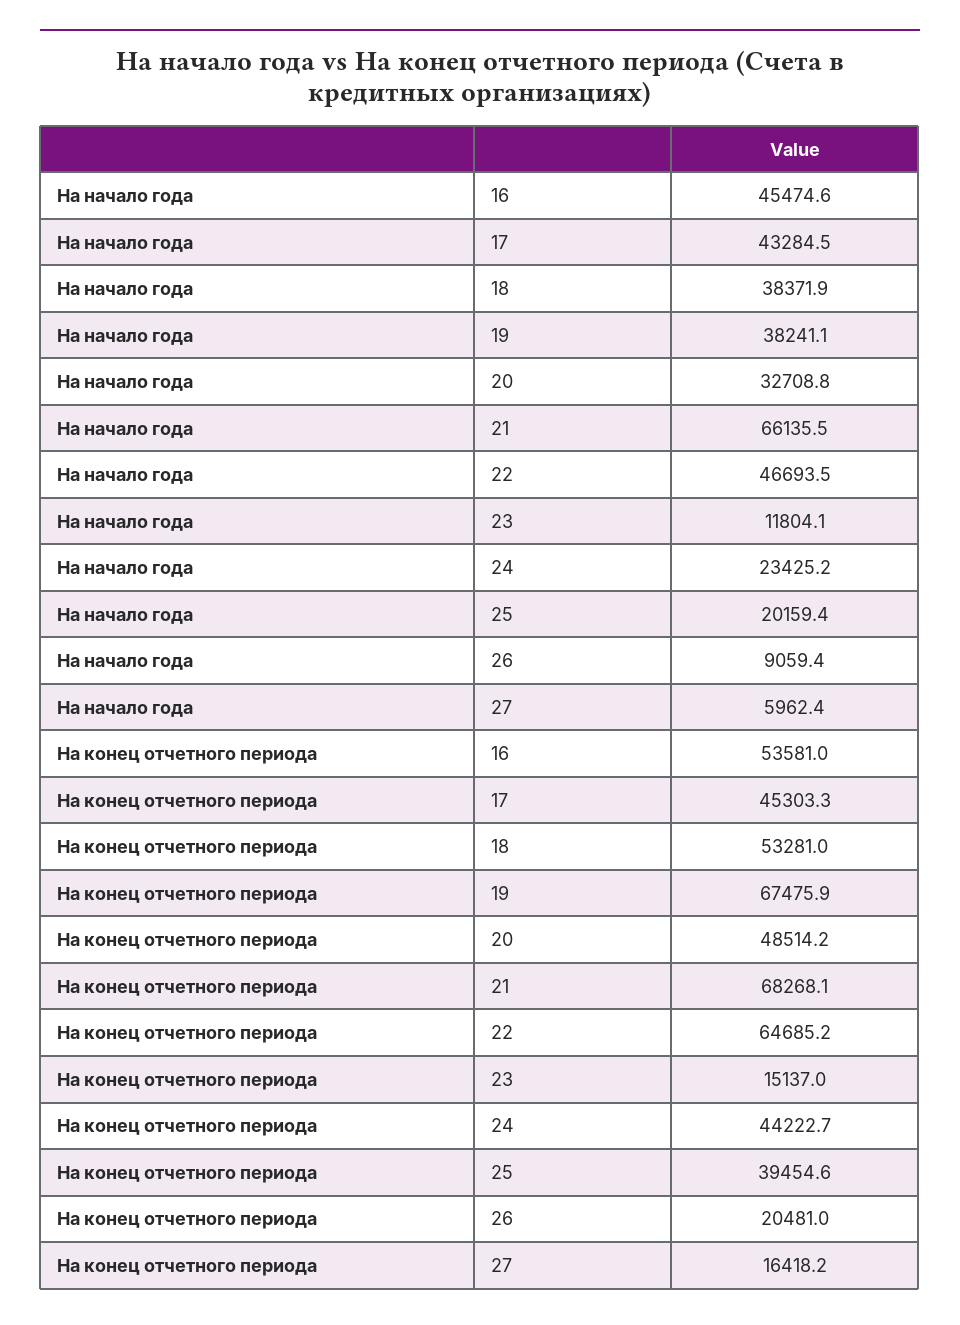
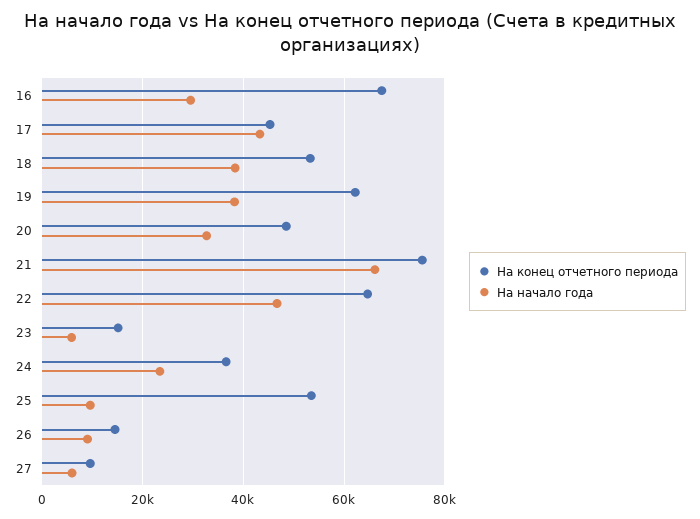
На начало года, 16: 45474.6 -> 30000
На начало года, 23: 11804.1 -> 6000
На начало года, 25: 20159.4 -> 10000
На конец отчетного периода, 16: 53581 -> 68000
На конец отчетного периода, 19: 67475.9 -> 62000
На конец отчетного периода, 21: 68268.1 -> 76000
На конец отчетного периода, 24: 44222.7 -> 36000
На конец отчетного периода, 25: 39454.6 -> 54000
На конец отчетного периода, 26: 20481 -> 14000
На конец отчетного периода, 27: 16418.2 -> 10000

